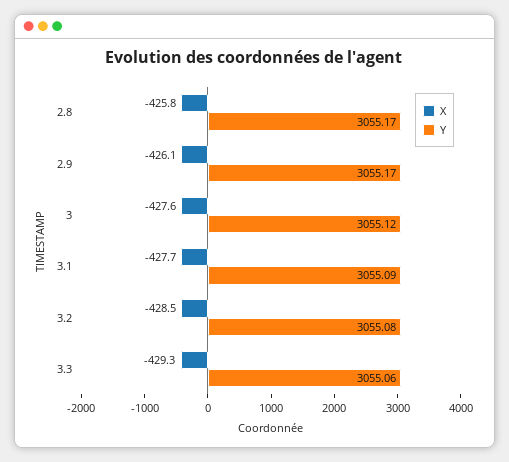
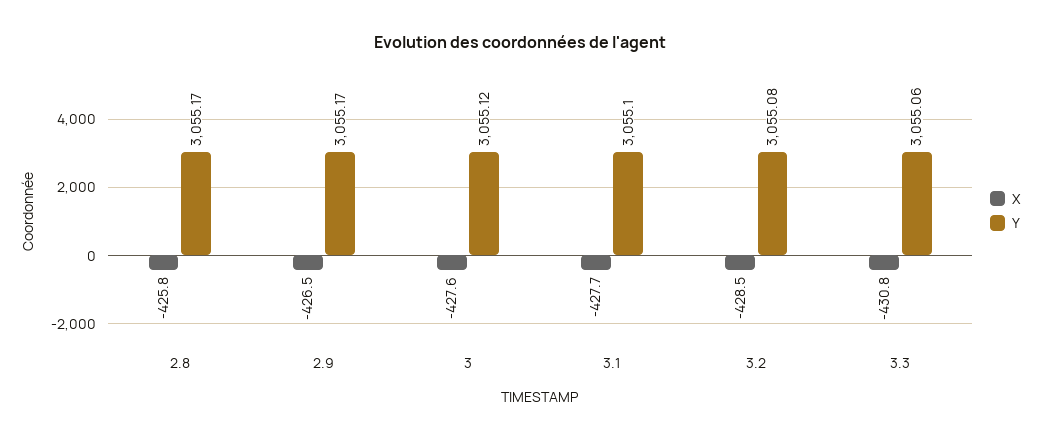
X, 2.9: -426.1 -> -426.5
Y, 3.1: 3055.09 -> 3055.1
X, 3.3: -429.3 -> -430.8

